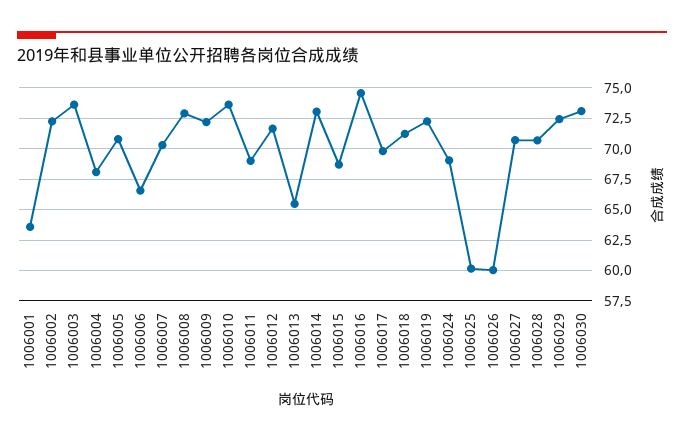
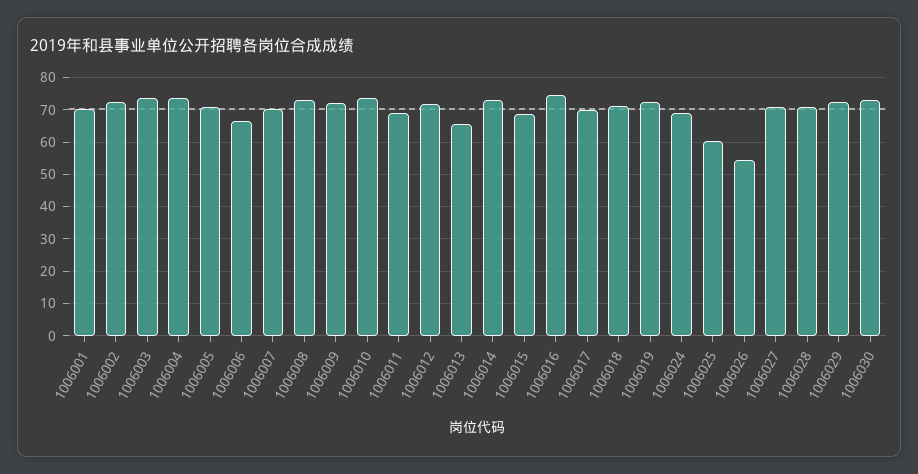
1006001: 63.5 -> 70
1006004: 68 -> 74
1006026: 60 -> 54

